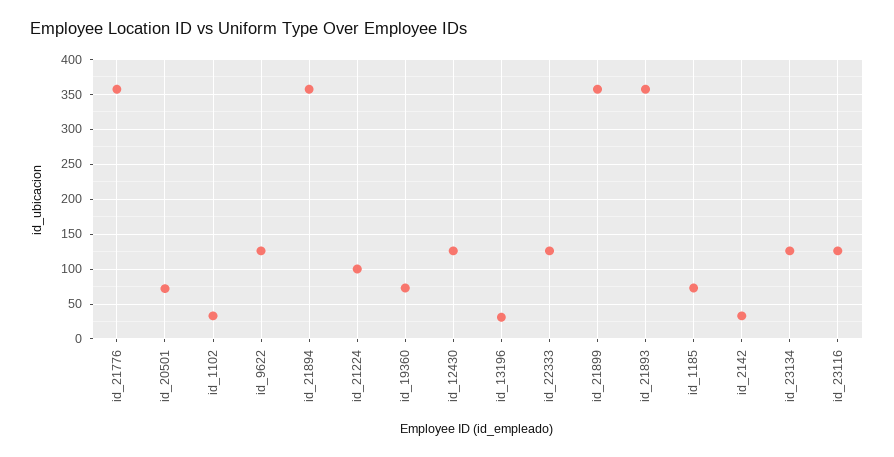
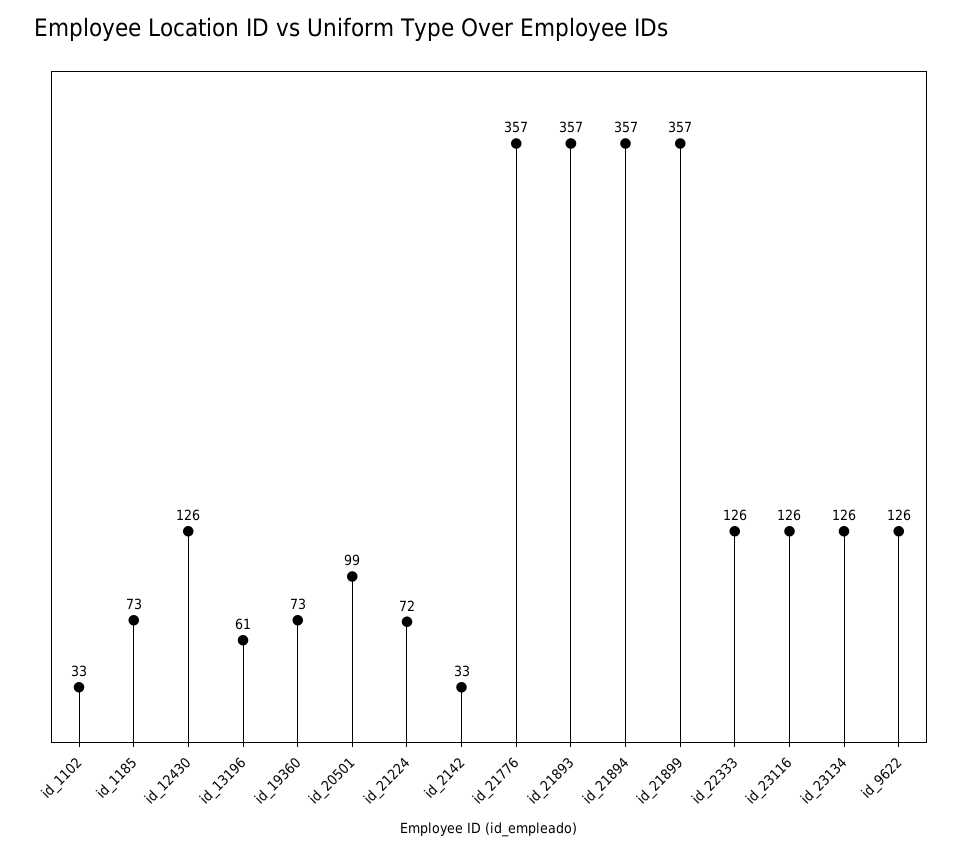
id_20501: 70 -> 99
id_21224: 100 -> 72
id_13196: 30 -> 61

